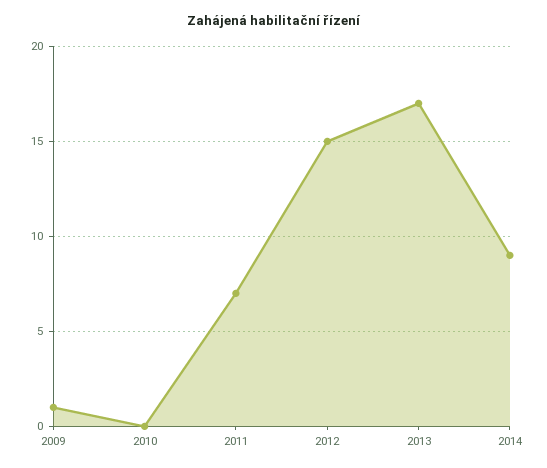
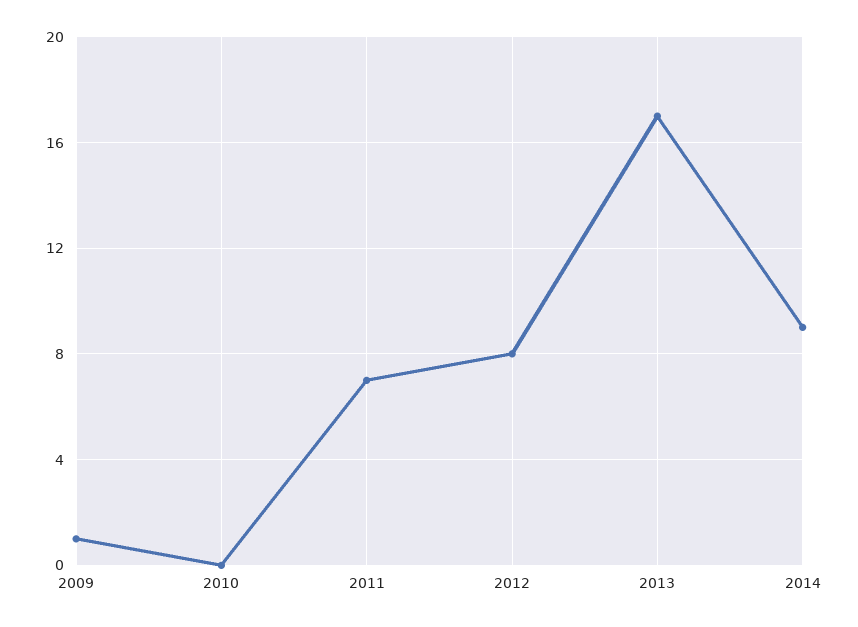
2012: 15 -> 8

